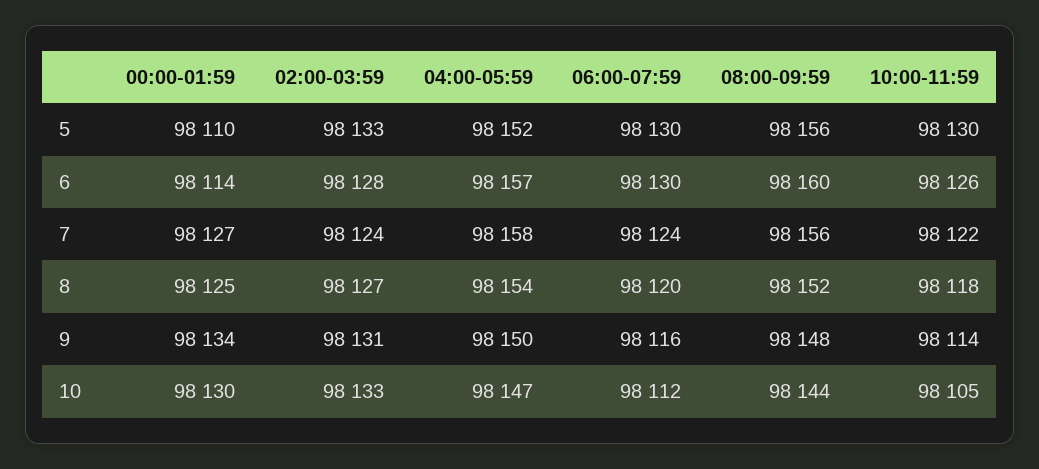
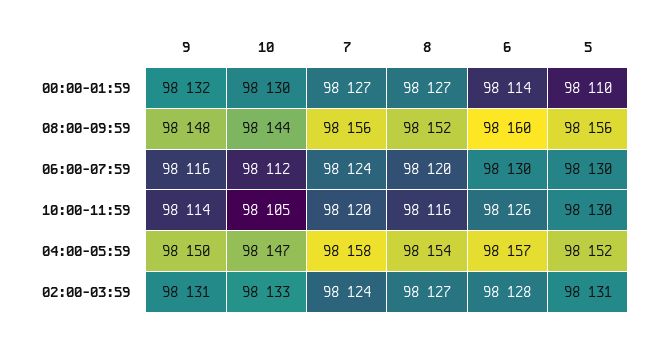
02:00-03:59, 5: 98133 -> 98131
10:00-11:59, 7: 98122 -> 98120
00:00-01:59, 8: 98125 -> 98127
10:00-11:59, 8: 98118 -> 98116
00:00-01:59, 9: 98134 -> 98132

